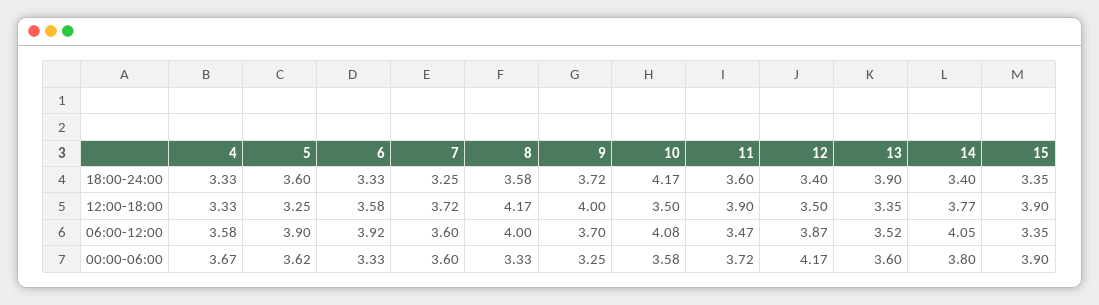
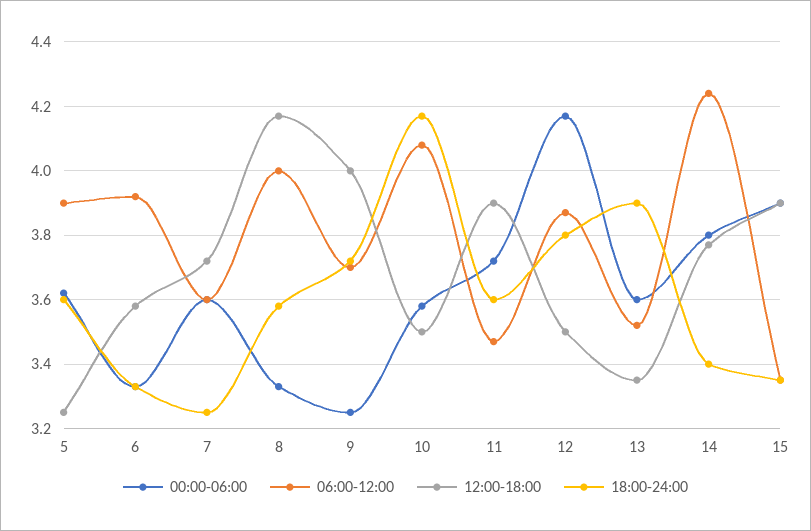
18:00-24:00, 4: 3.33 -> none
18:00-24:00, 12: 3.4 -> 3.8
12:00-18:00, 4: 3.33 -> none
06:00-12:00, 4: 3.58 -> none
06:00-12:00, 14: 4.05 -> 4.25
00:00-06:00, 4: 3.67 -> none

